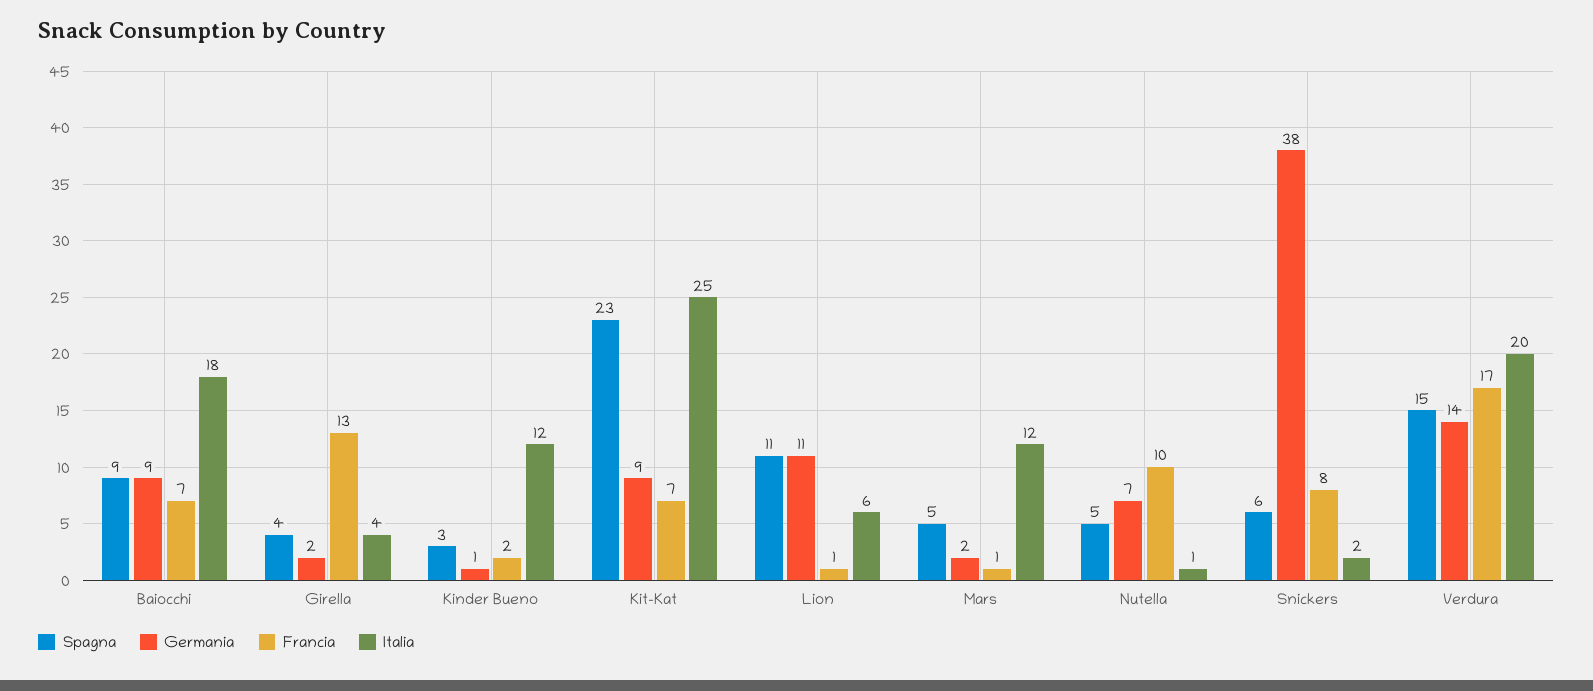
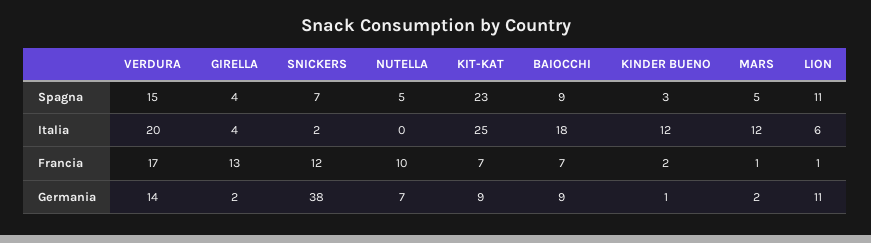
Italia, Nutella: 1 -> 0
Spagna, Snickers: 6 -> 7
Francia, Snickers: 8 -> 12

